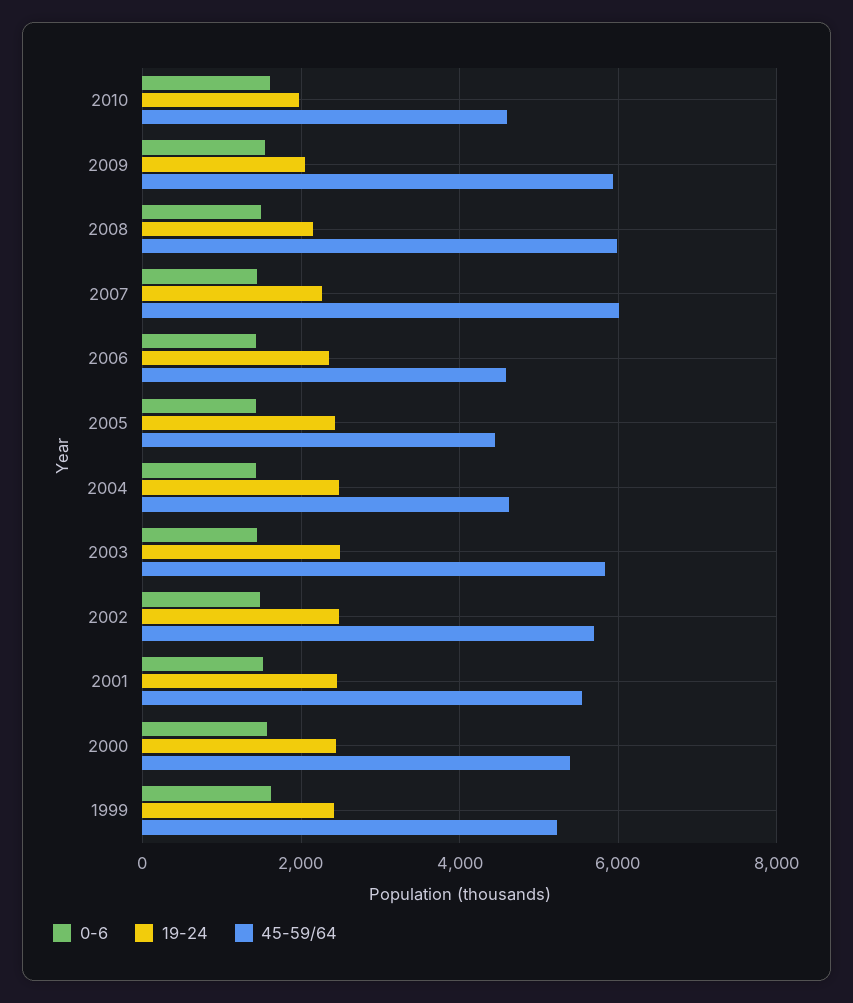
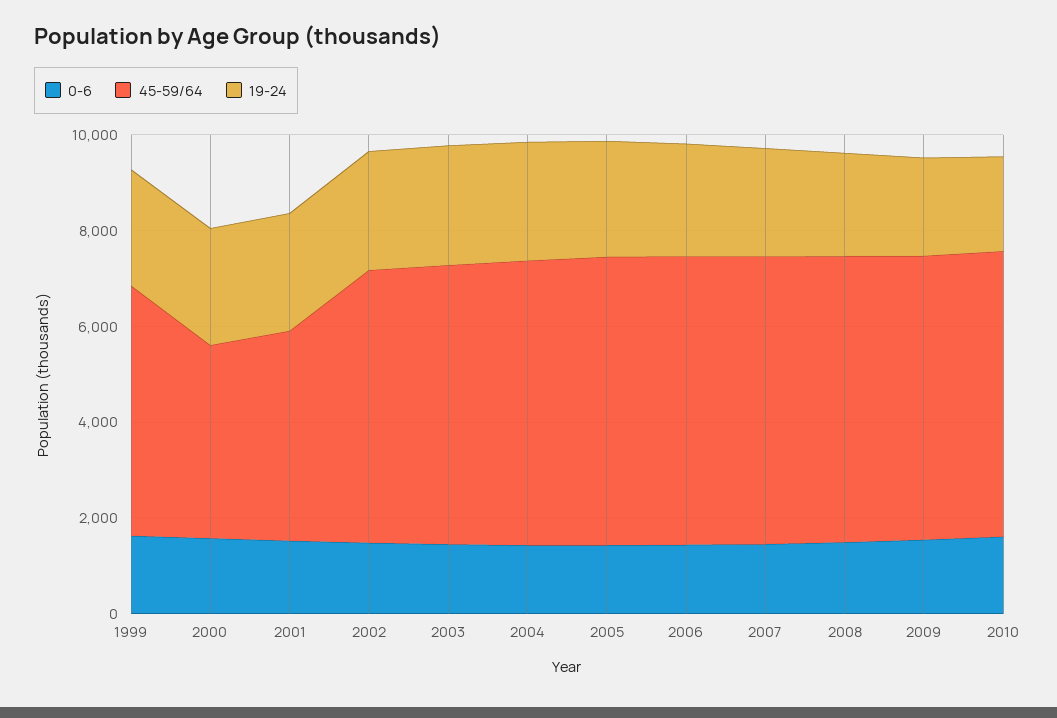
45-59/64, 2010: 4600 -> 6000
45-59/64, 2006: 4600 -> 6000
45-59/64, 2005: 4400 -> 6000
45-59/64, 2004: 4600 -> 6000
45-59/64, 2001: 5600 -> 4500
45-59/64, 2000: 5400 -> 4000

